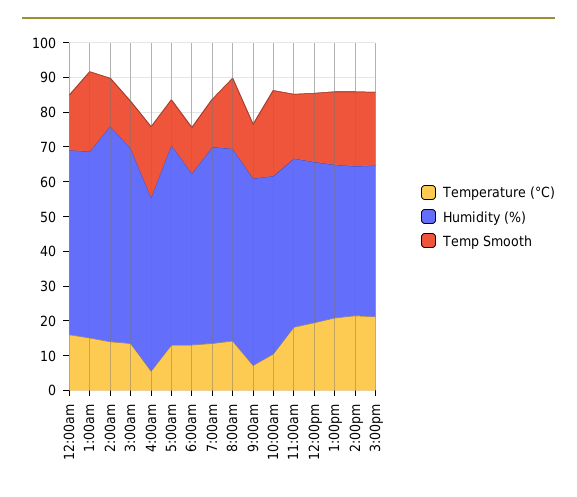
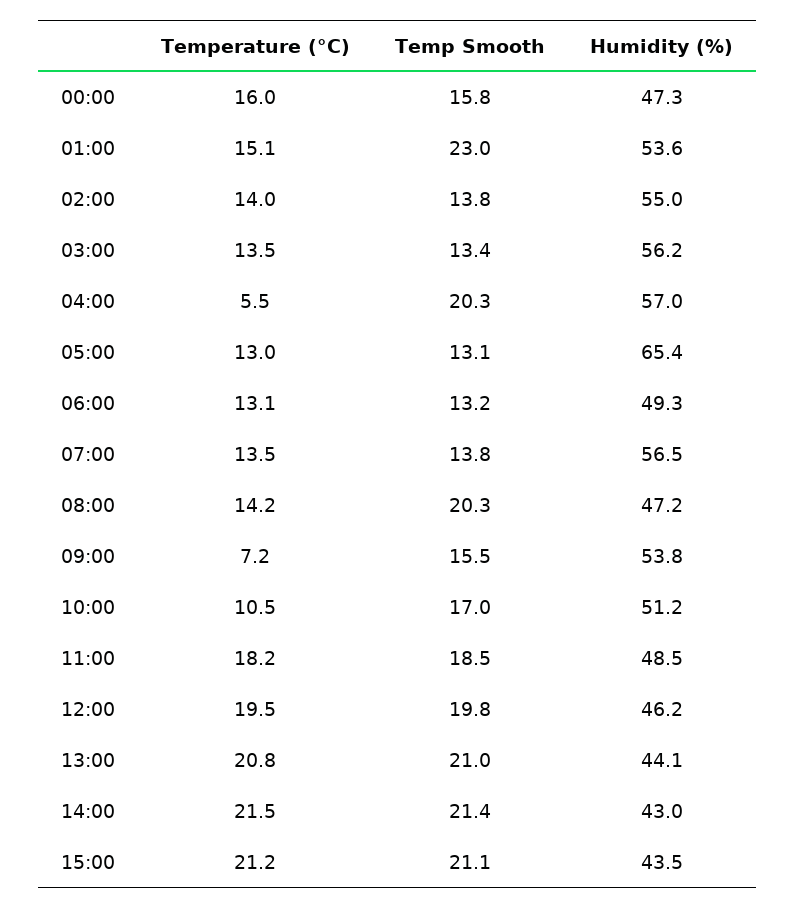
Humidity (%), 12:00am: 52.5 -> 47.3
Humidity (%), 2:00am: 62.5 -> 55
Humidity (%), 4:00am: 50 -> 57
Humidity (%), 5:00am: 57.5 -> 65.4
Humidity (%), 8:00am: 55 -> 47.2
Temp Smooth, 10:00am: 25 -> 17

